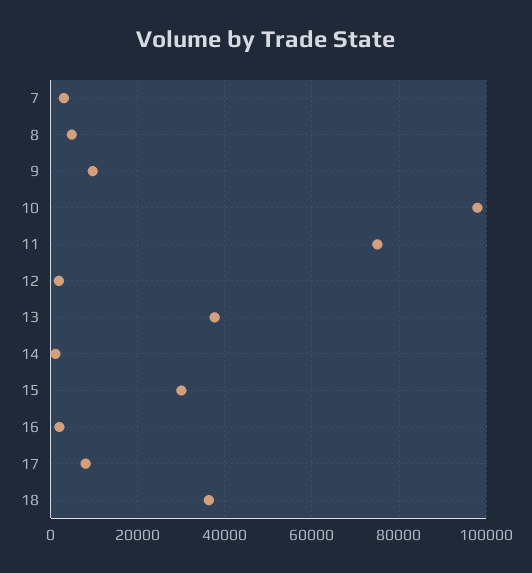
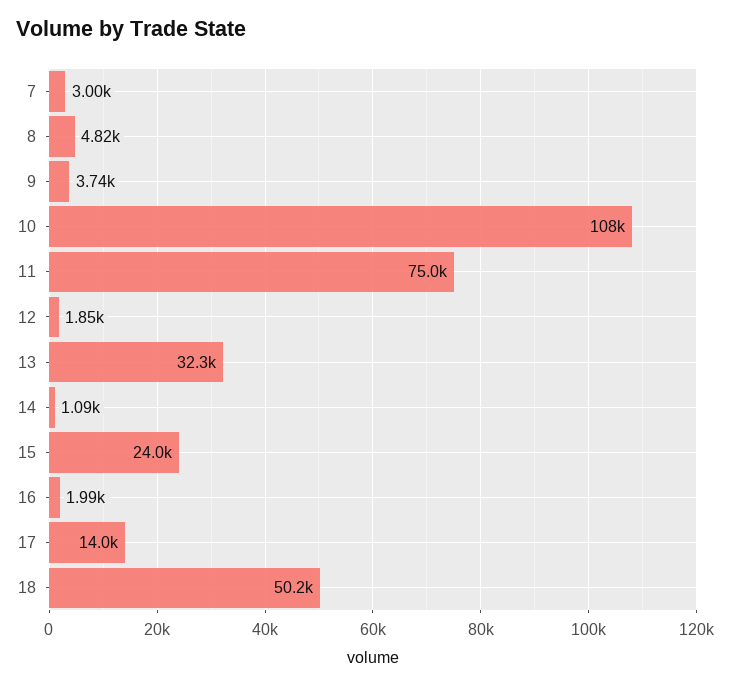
9: 10000 -> 3740
10: 98000 -> 108000
13: 38000 -> 32300
15: 30000 -> 24000
17: 8000 -> 14000
18: 36000 -> 50200

